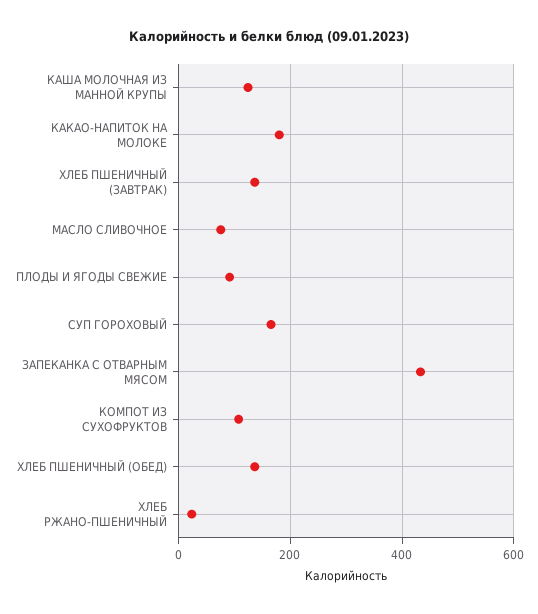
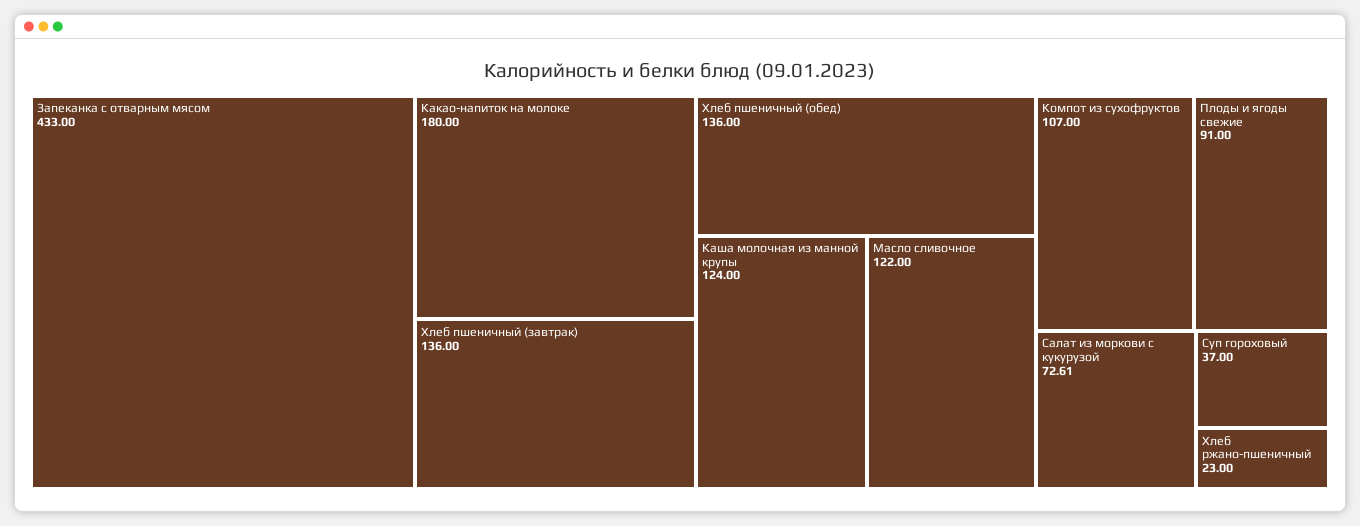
МАСЛО СЛИВОЧНОЕ: 80 -> 122
СУП ГОРОХОВЫЙ: 160 -> 37
Салат из моркови с кукурузой: none -> 72.61

